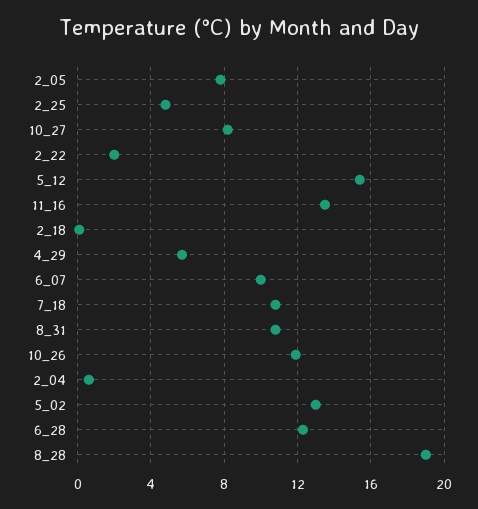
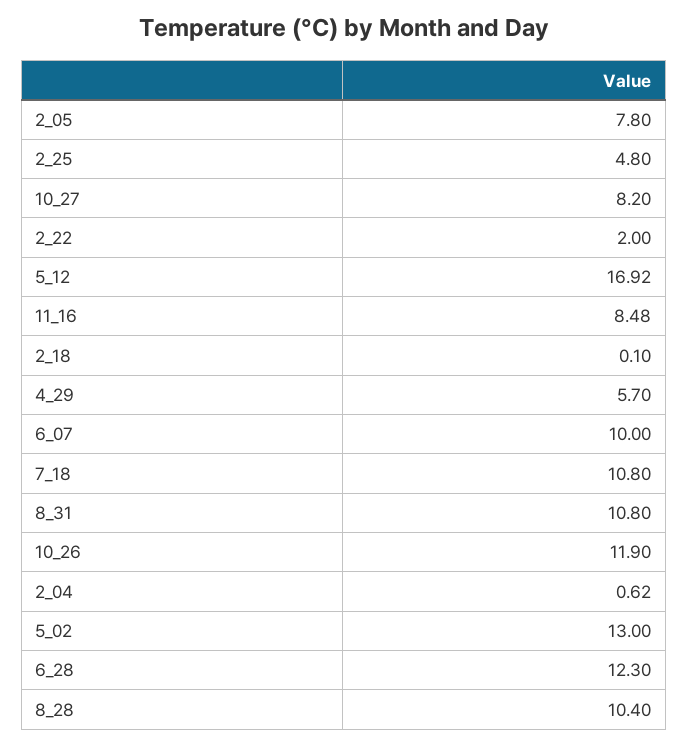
5_12: 15.5 -> 16.92
11_16: 13.5 -> 8.48
8_28: 19 -> 10.4

